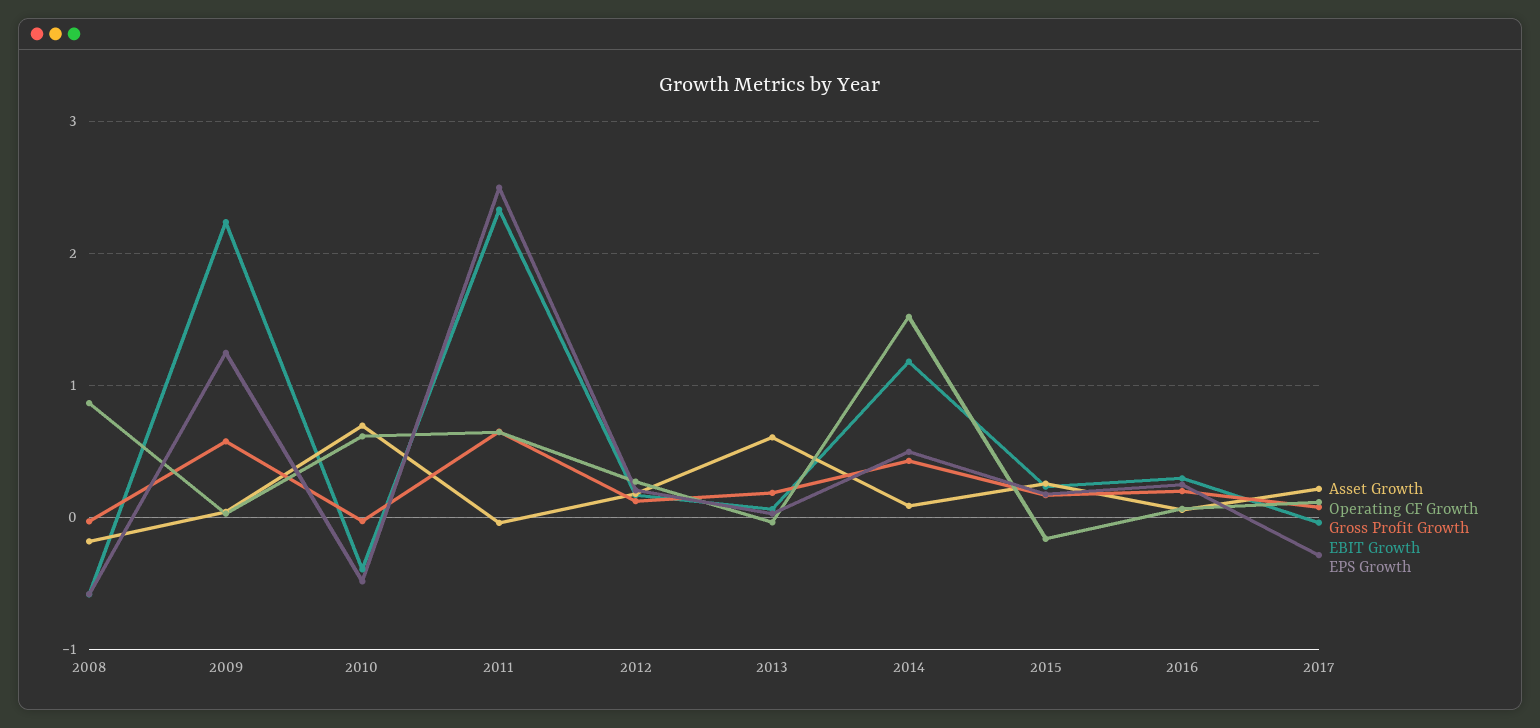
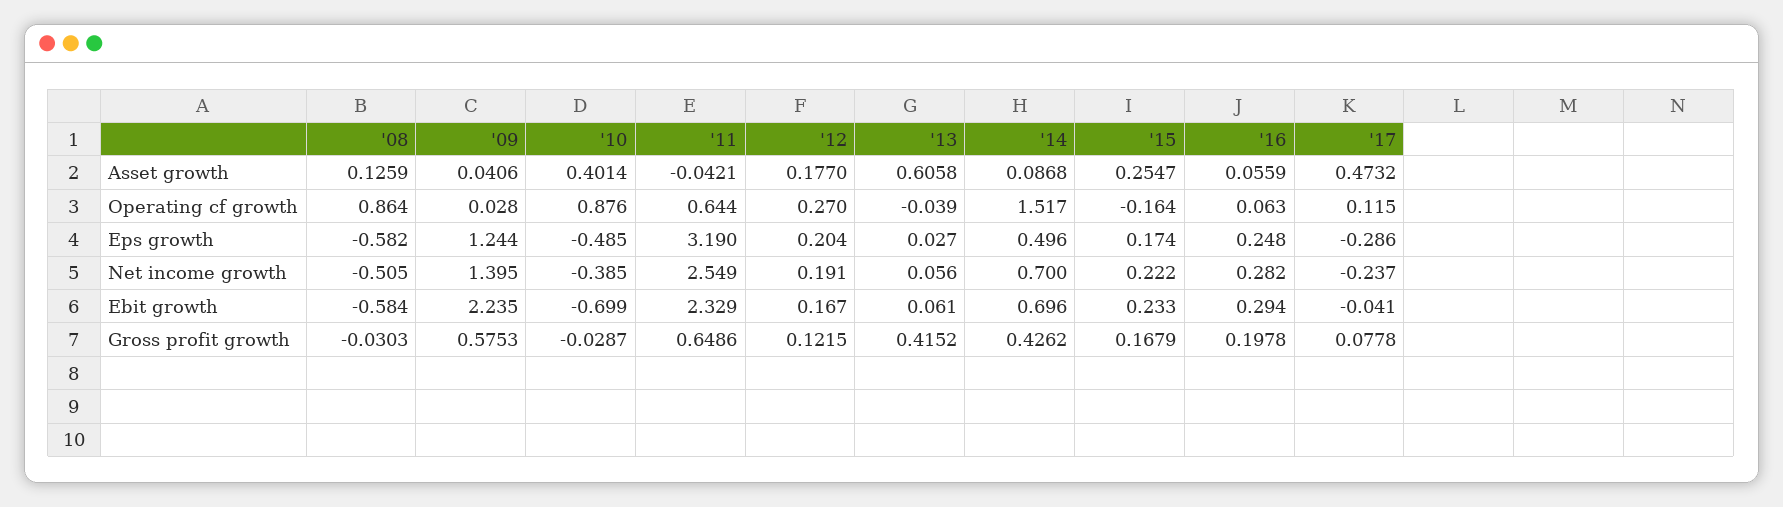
Asset Growth, 2008: -0.2 -> 0.1259
Asset Growth, 2010: 0.7 -> 0.4014
Operating CF Growth, 2010: 0.6 -> 0.876
EBIT Growth, 2010: -0.4 -> -0.699
EPS Growth, 2011: 2.5 -> 3.19
Gross Profit Growth, 2013: 0.2 -> 0.4152
EBIT Growth, 2014: 1.2 -> 0.696
Asset Growth, 2017: 0.2 -> 0.4732
Net income growth, 2008: none -> -0.505
Net income growth, 2009: none -> 1.395
Net income growth, 2010: none -> -0.385
Net income growth, 2011: none -> 2.549
Net income growth, 2012: none -> 0.191
Net income growth, 2013: none -> 0.056
Net income growth, 2014: none -> 0.7
Net income growth, 2015: none -> 0.222
Net income growth, 2016: none -> 0.282
Net income growth, 2017: none -> -0.237

